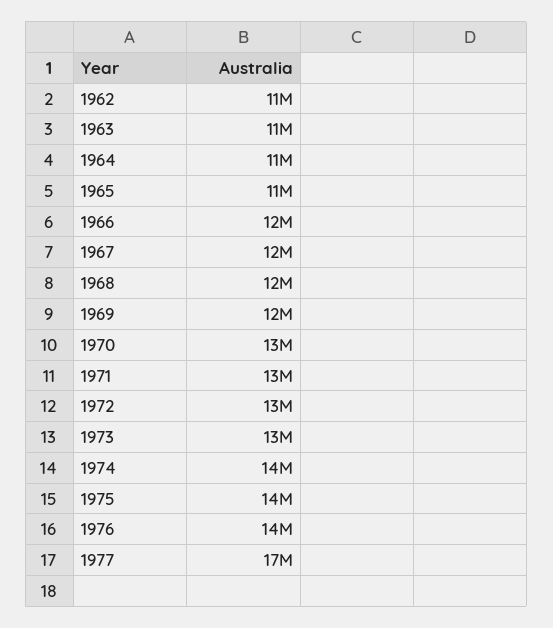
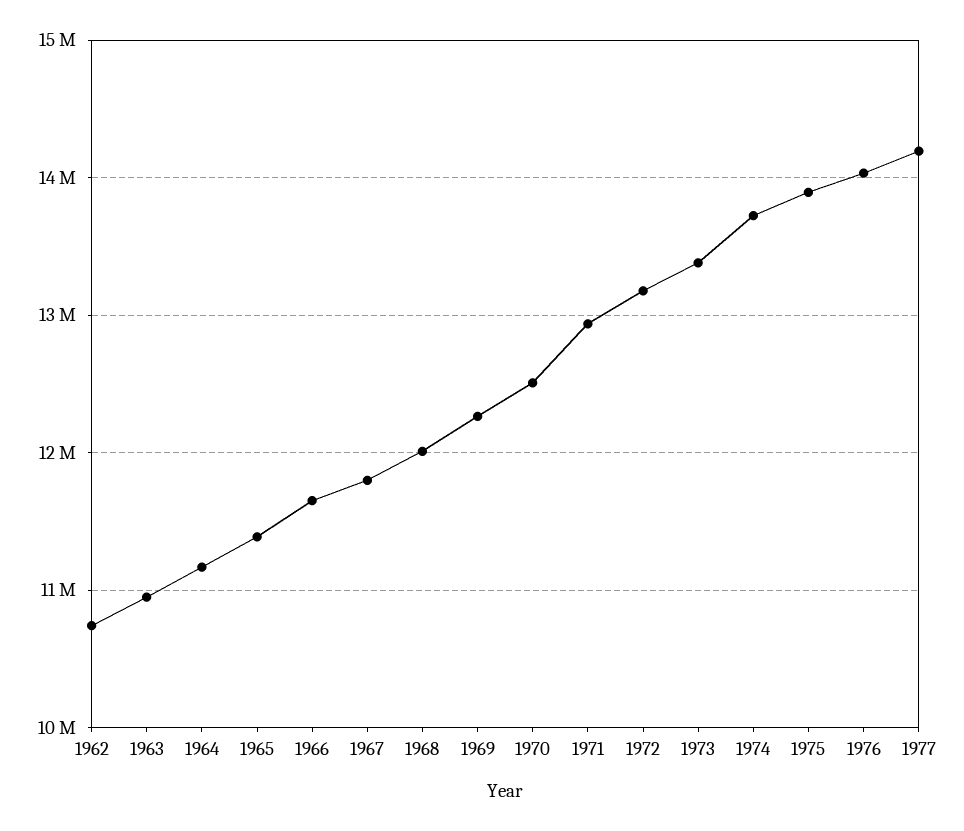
1977: 17000000 -> 14200000

